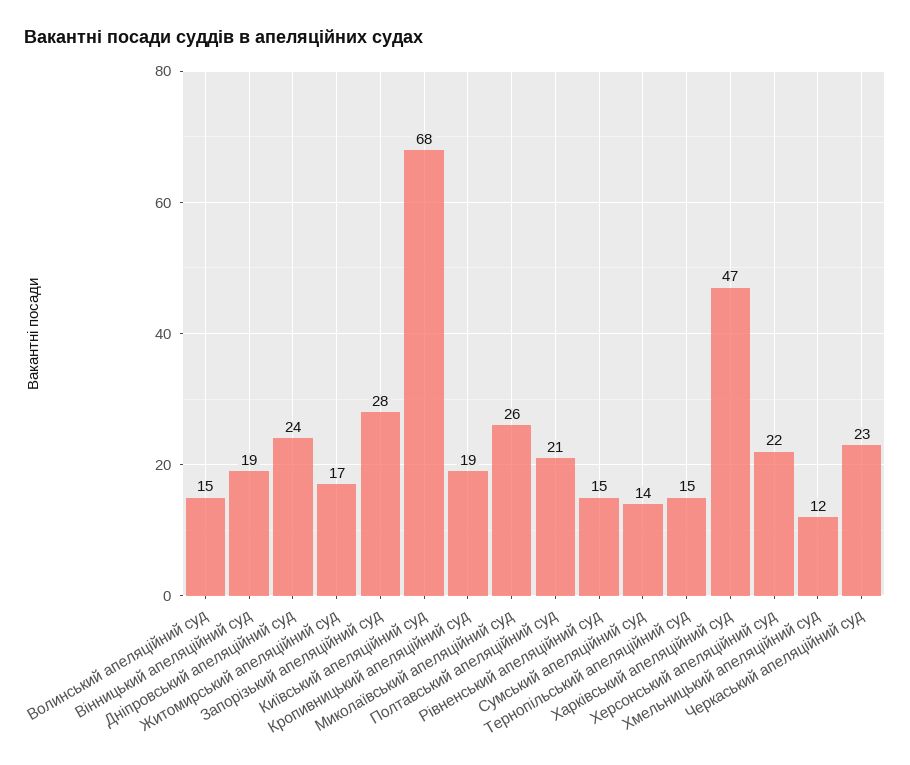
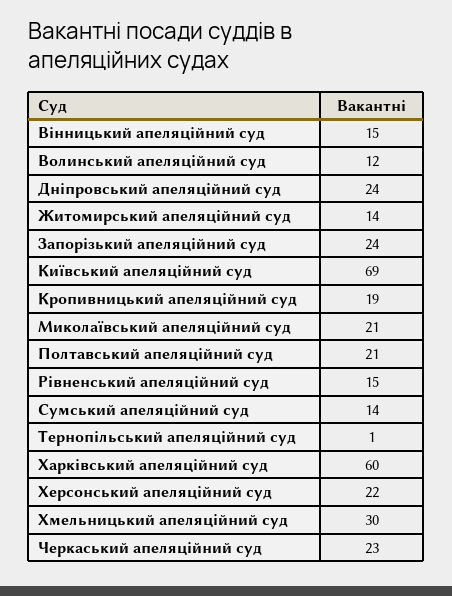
Волинський апеляційний суд: 15 -> 12
Вінницький апеляційний суд: 19 -> 15
Житомирський апеляційний суд: 17 -> 14
Запорізький апеляційний суд: 28 -> 24
Київський апеляційний суд: 68 -> 69
Миколаївський апеляційний суд: 26 -> 21
Тернопільський апеляційний суд: 15 -> 1
Харківський апеляційний суд: 47 -> 60
Хмельницький апеляційний суд: 12 -> 30

